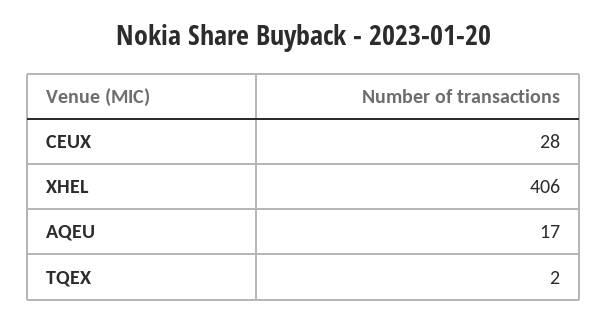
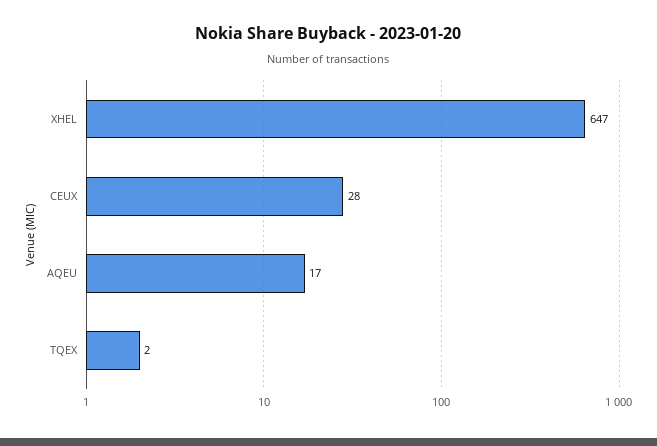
XHEL: 406 -> 647

